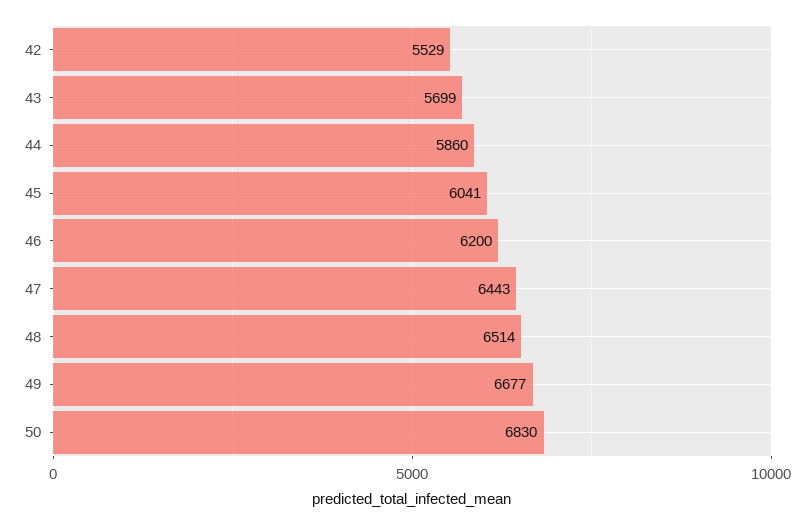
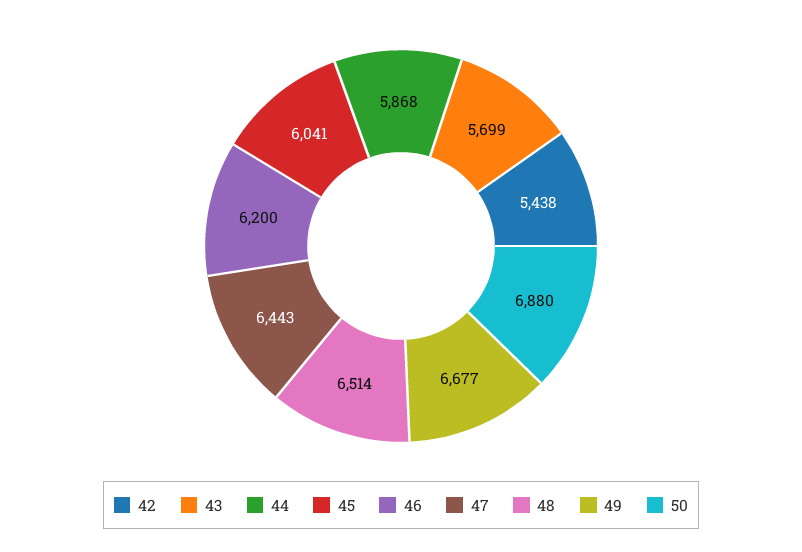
42: 5529 -> 5438
44: 5860 -> 5868
50: 6830 -> 6880

